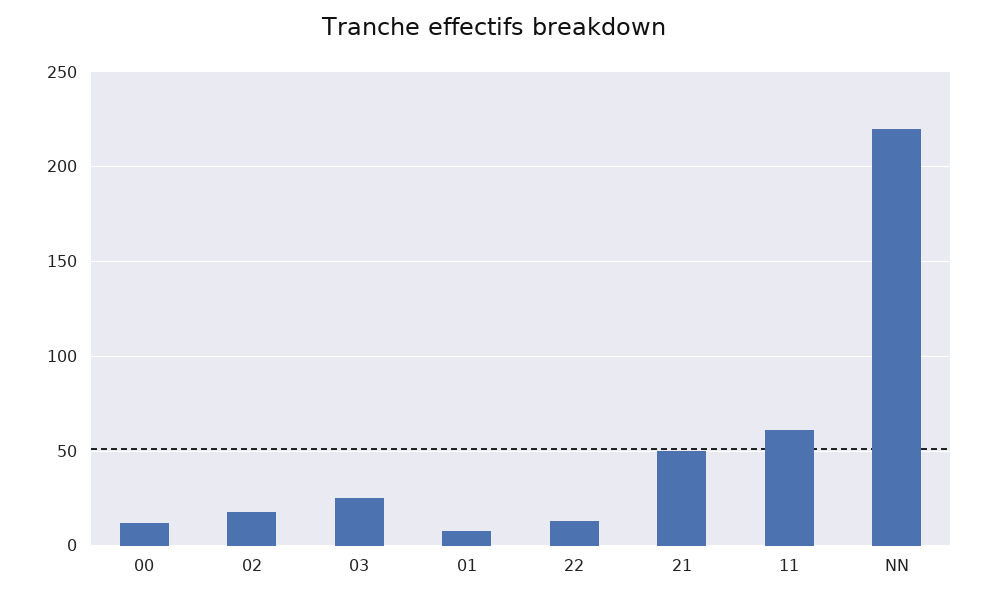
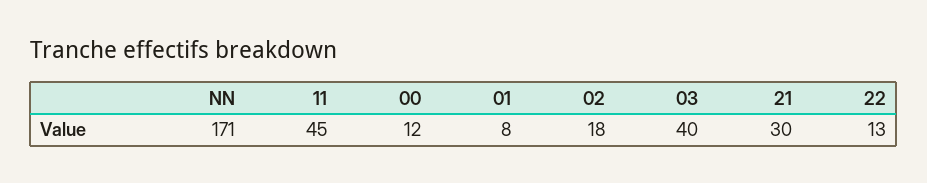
03: 25 -> 40
21: 50 -> 30
11: 60 -> 45
NN: 220 -> 171

